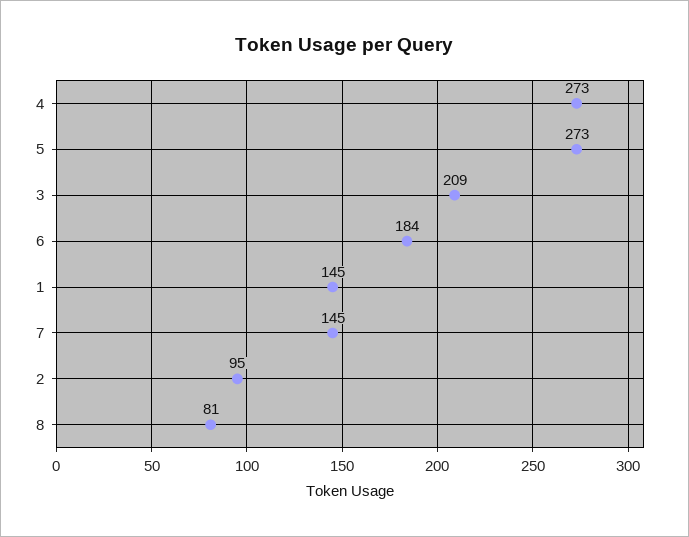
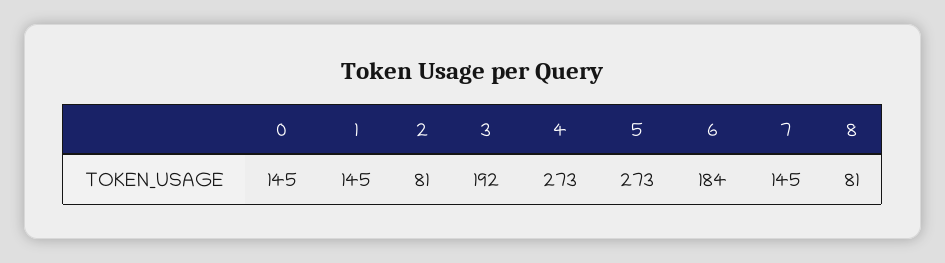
3: 209 -> 192
2: 95 -> 81
0: none -> 145

